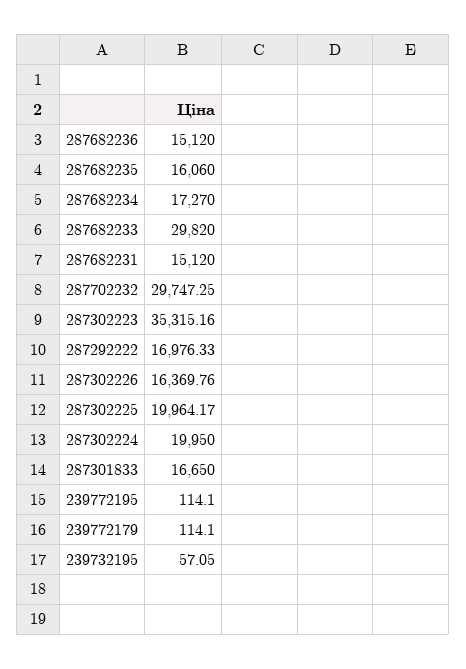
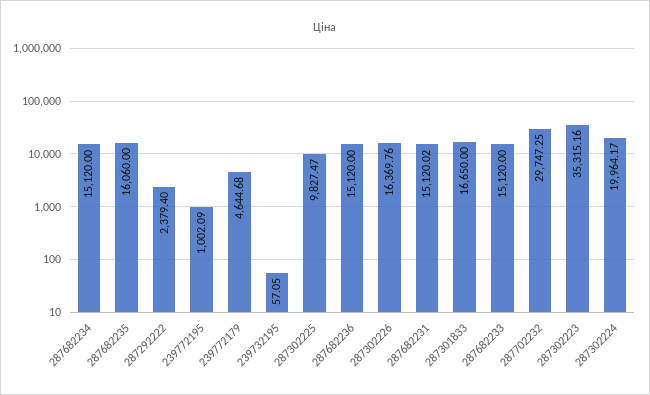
287682234: 17270 -> 15120
287682233: 29820 -> 15120
287682231: 15120 -> 15120.02
287292222: 16976.33 -> 2379.4
287302225: 19964.17 -> 9827.47
287302224: 19950 -> 19964.17
239772195: 114.1 -> 1002.09
239772179: 114.1 -> 4644.68

